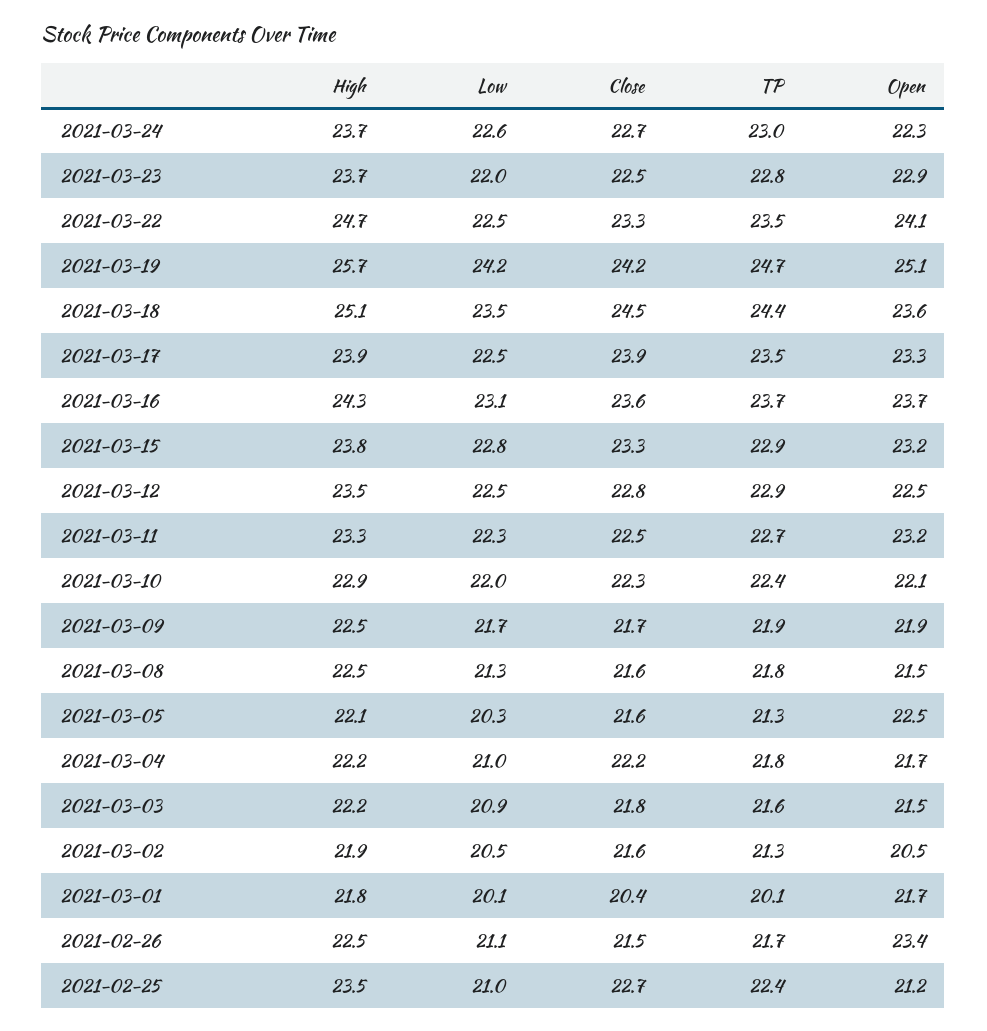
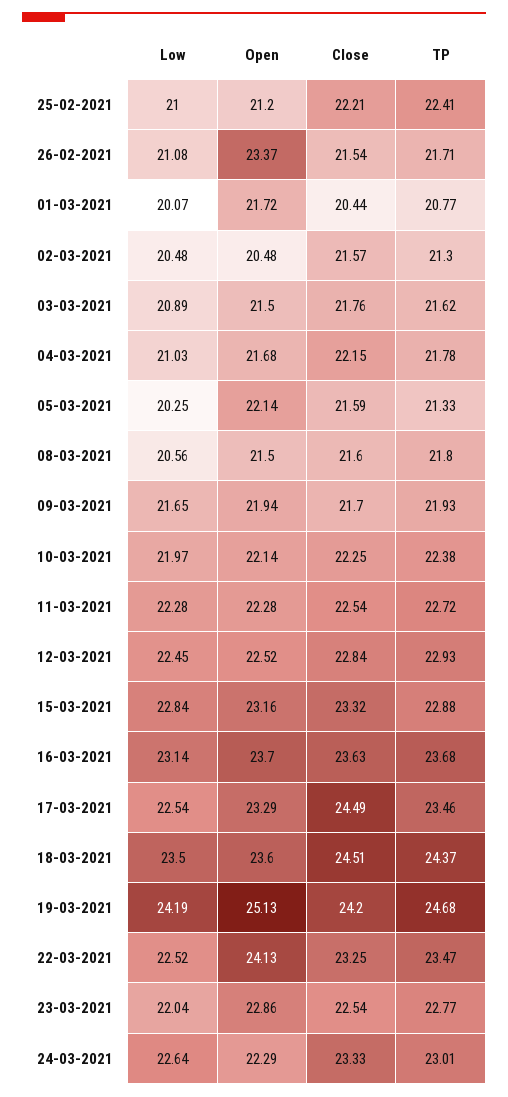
High, 2021-03-24: 23.7 -> none
Close, 2021-03-24: 22.7 -> 23.33
High, 2021-03-23: 23.7 -> none
High, 2021-03-22: 24.7 -> none
High, 2021-03-19: 25.7 -> none
High, 2021-03-18: 25.1 -> none
High, 2021-03-17: 23.9 -> none
Close, 2021-03-17: 23.9 -> 24.49
High, 2021-03-16: 24.3 -> none
High, 2021-03-15: 23.8 -> none
High, 2021-03-12: 23.5 -> none
High, 2021-03-11: 23.3 -> none
Open, 2021-03-11: 23.2 -> 22.28
High, 2021-03-10: 22.9 -> none
High, 2021-03-09: 22.5 -> none
High, 2021-03-08: 22.5 -> none
Low, 2021-03-08: 21.3 -> 20.56
High, 2021-03-05: 22.1 -> none
Open, 2021-03-05: 22.5 -> 22.14
High, 2021-03-04: 22.2 -> none
High, 2021-03-03: 22.2 -> none
High, 2021-03-02: 21.9 -> none
High, 2021-03-01: 21.8 -> none
TP, 2021-03-01: 20.1 -> 20.77
High, 2021-02-26: 22.5 -> none
High, 2021-02-25: 23.5 -> none
Close, 2021-02-25: 22.7 -> 22.21

